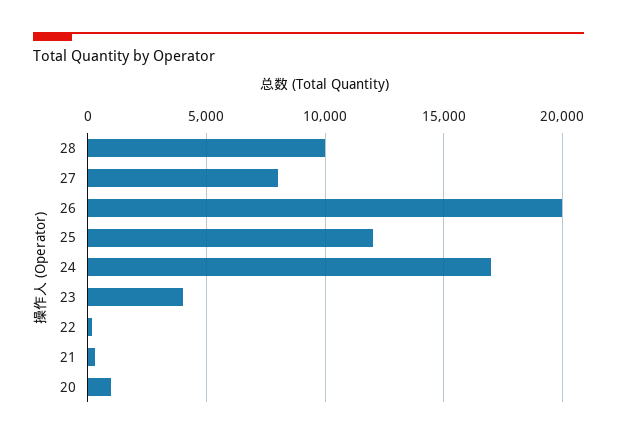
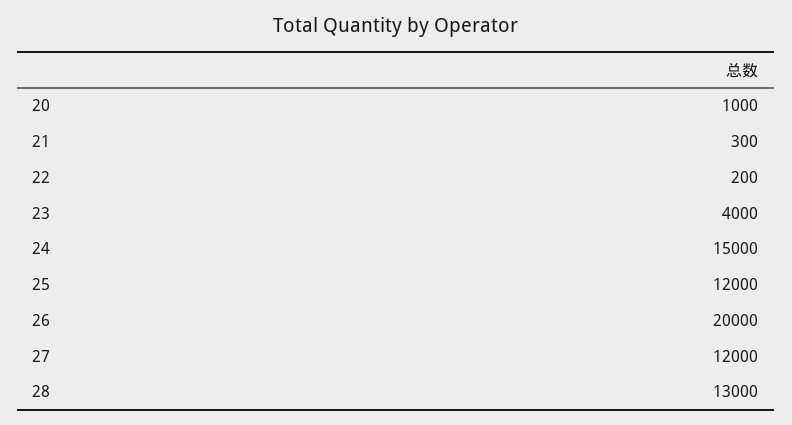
28: 10000 -> 13000
27: 8000 -> 12000
24: 17000 -> 15000

